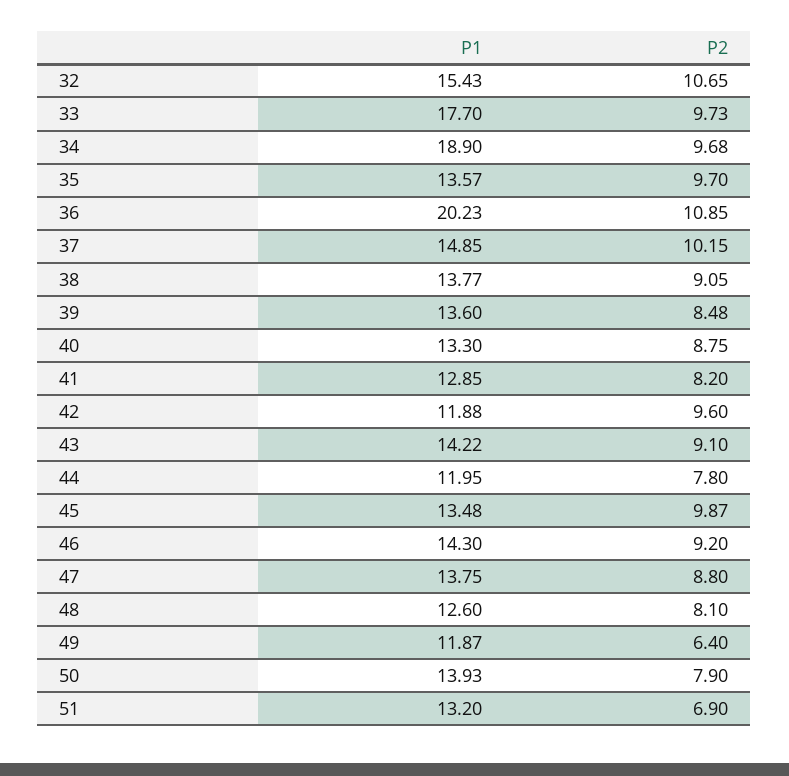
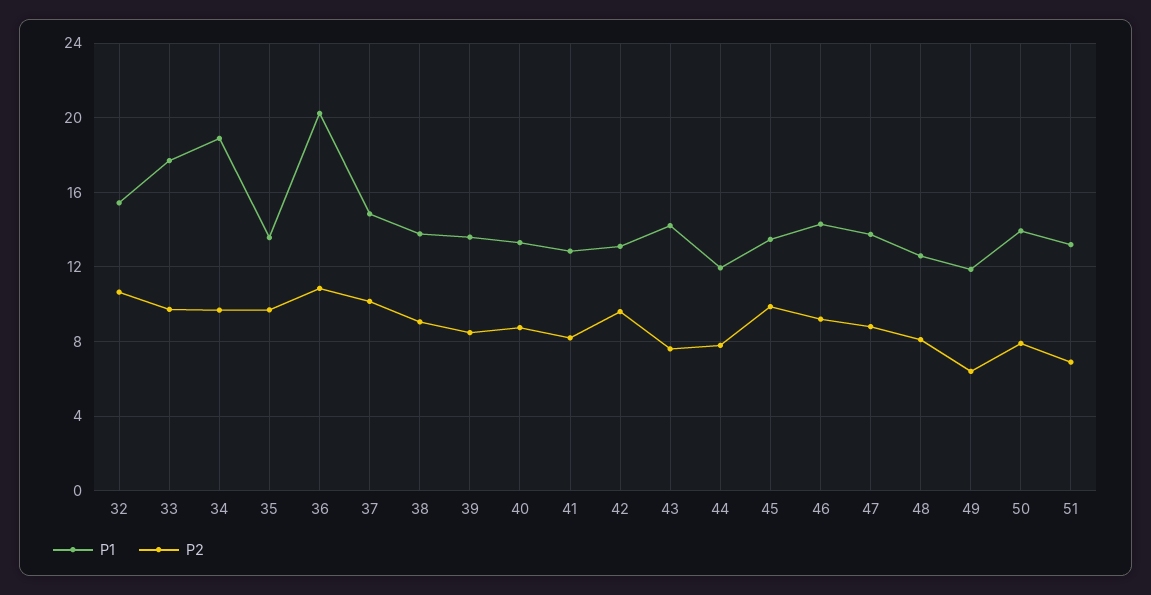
P1, 42: 11.88 -> 13
P2, 43: 9.1 -> 7.5

